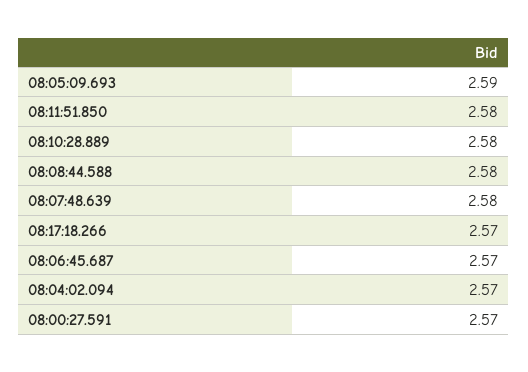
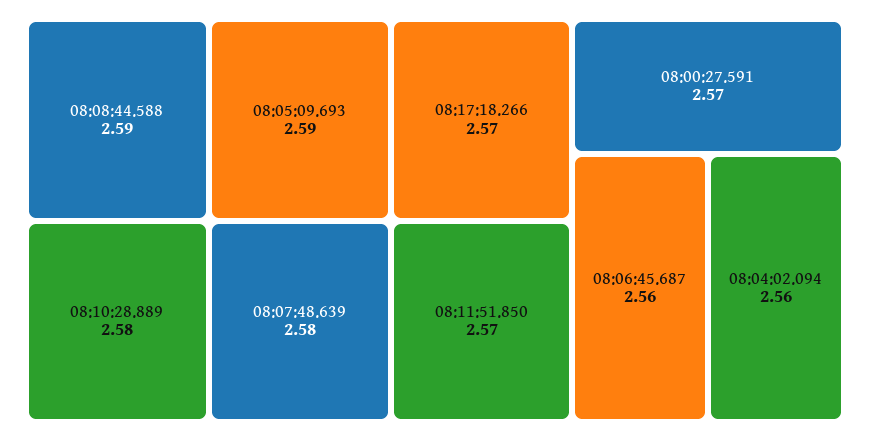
08:11:51.850: 2.58 -> 2.57
08:08:44.588: 2.58 -> 2.59
08:06:45.687: 2.57 -> 2.56
08:04:02.094: 2.57 -> 2.56

